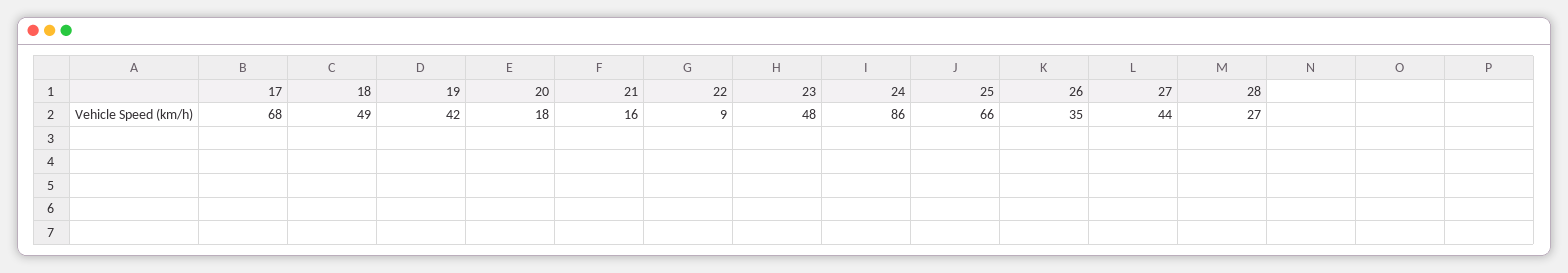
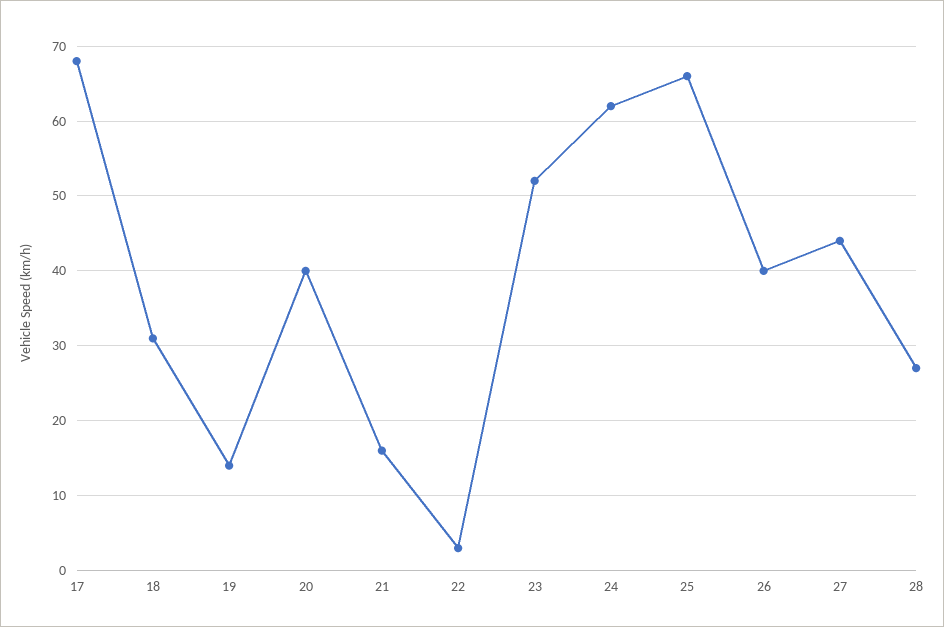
18: 49 -> 31
19: 42 -> 14
20: 18 -> 40
22: 9 -> 3
23: 48 -> 52
24: 86 -> 62
26: 35 -> 40

